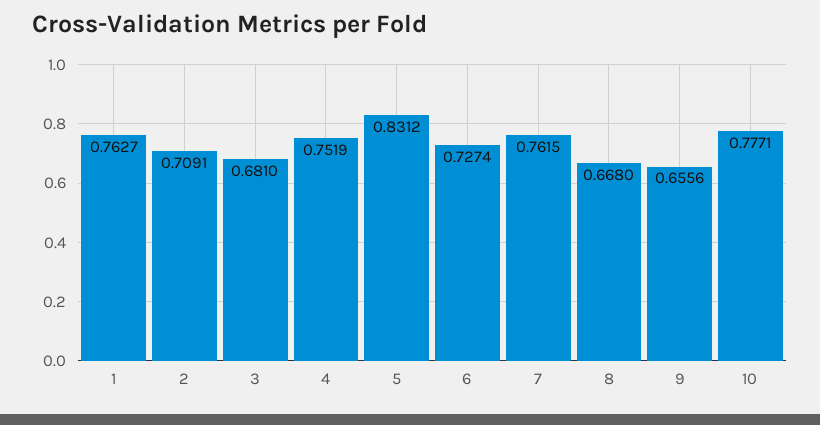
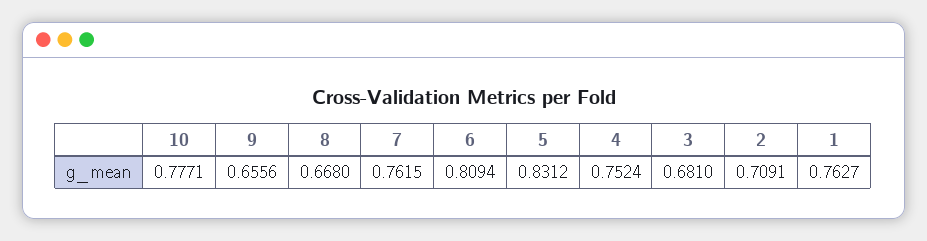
4: 0.7519 -> 0.7524
6: 0.7274 -> 0.8094

